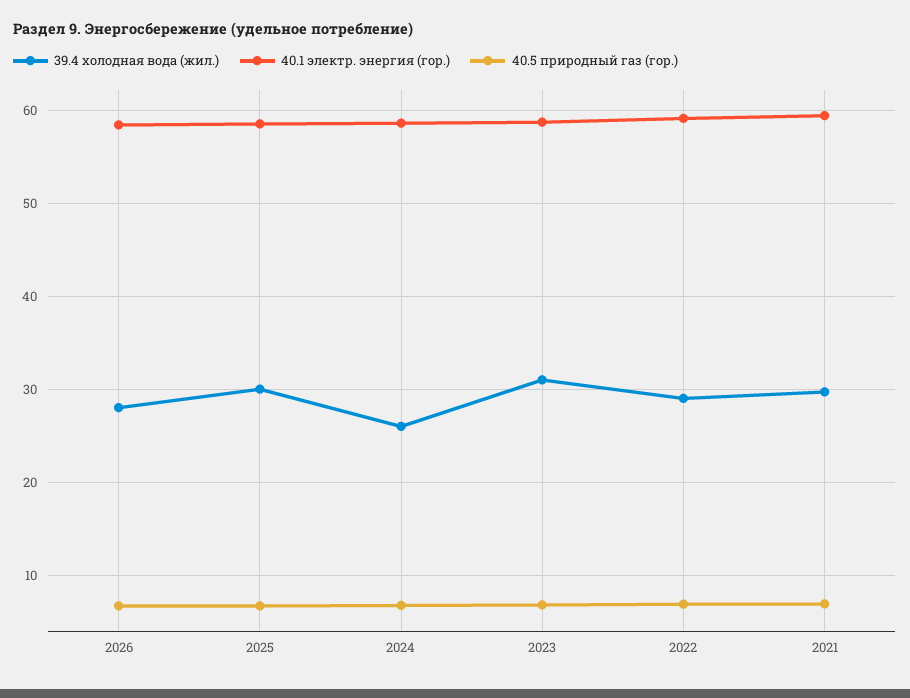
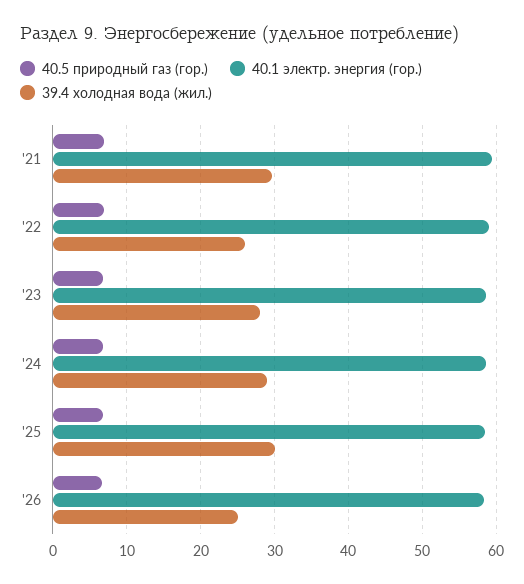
39.4 холодная вода (жил.), 2026: 28 -> 25
39.4 холодная вода (жил.), 2024: 26 -> 29
39.4 холодная вода (жил.), 2023: 31 -> 28
39.4 холодная вода (жил.), 2022: 29 -> 26

